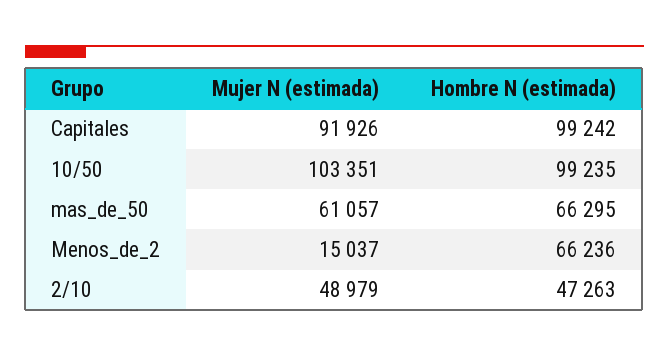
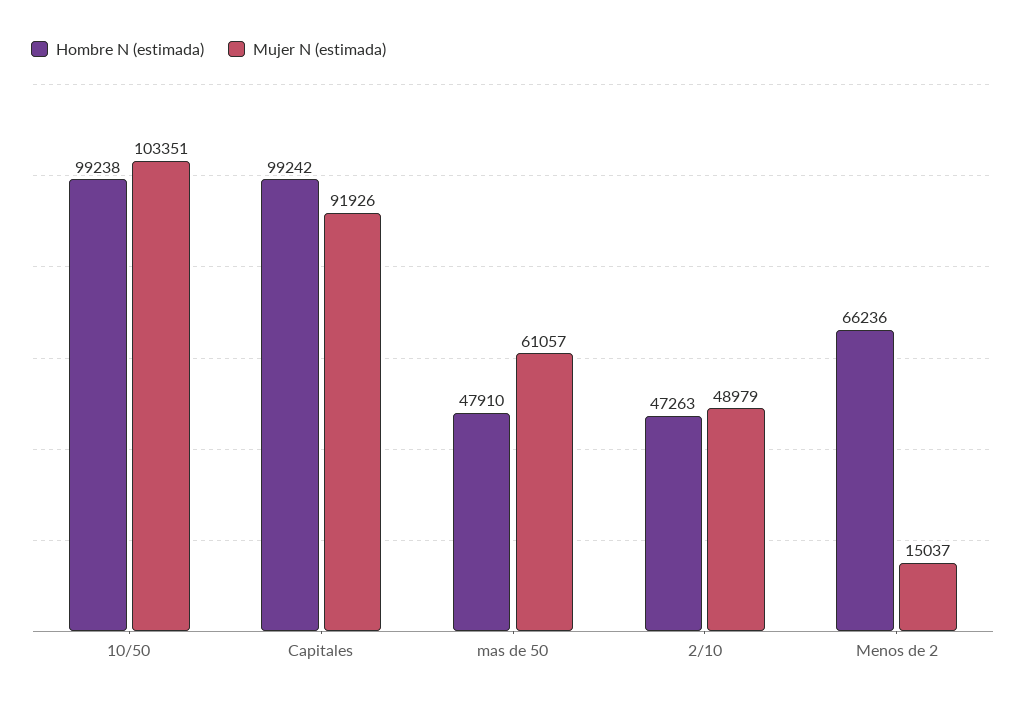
Hombre N (estimada), 10/50: 99235 -> 99238
Hombre N (estimada), mas_de_50: 66295 -> 47910

